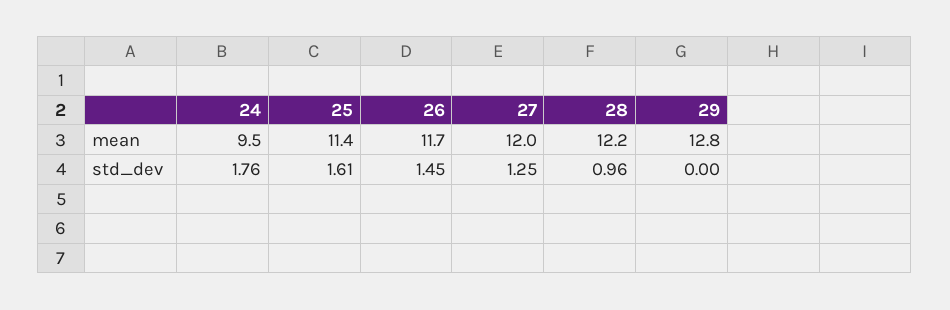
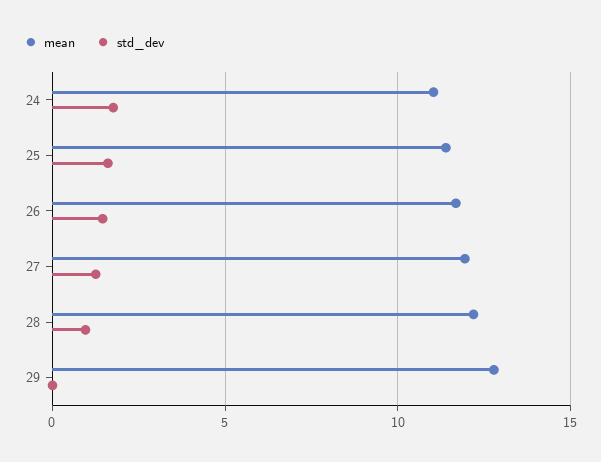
mean, 24: 9.5 -> 11

